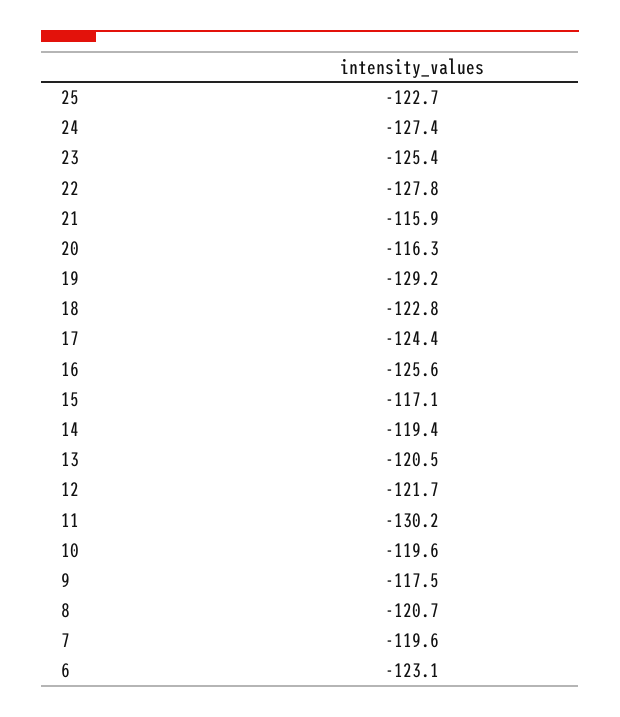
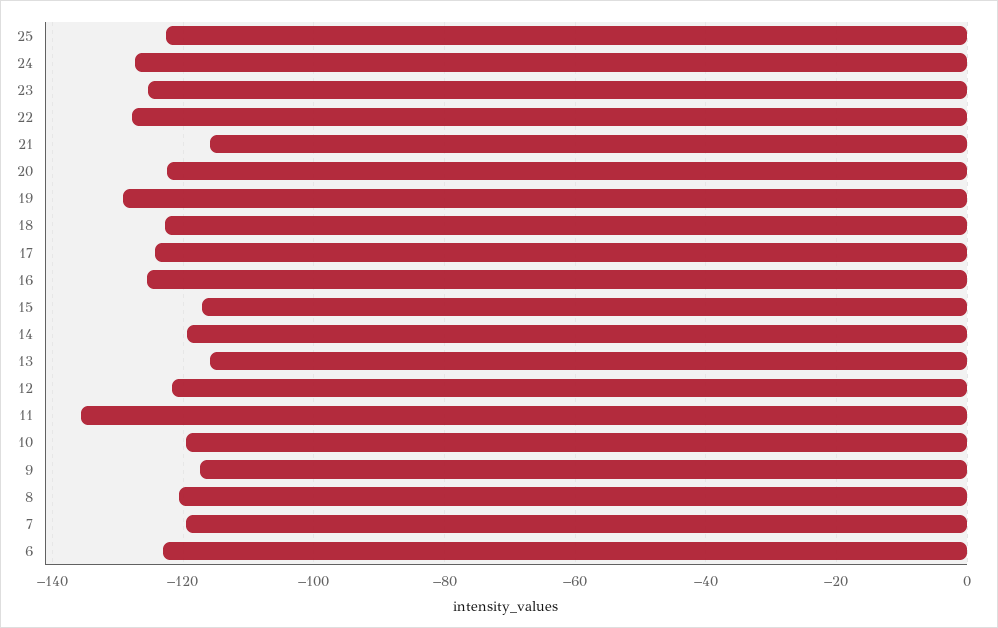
20: -116.3 -> -122
13: -120.5 -> -116
11: -130.2 -> -136

